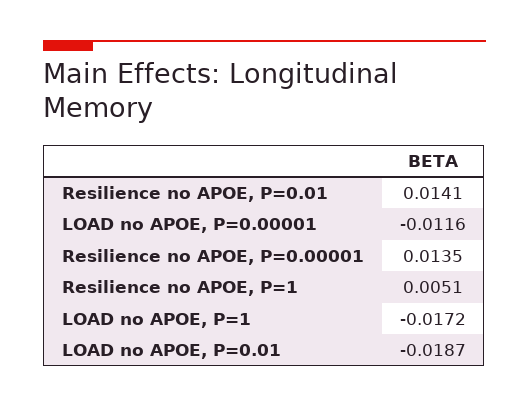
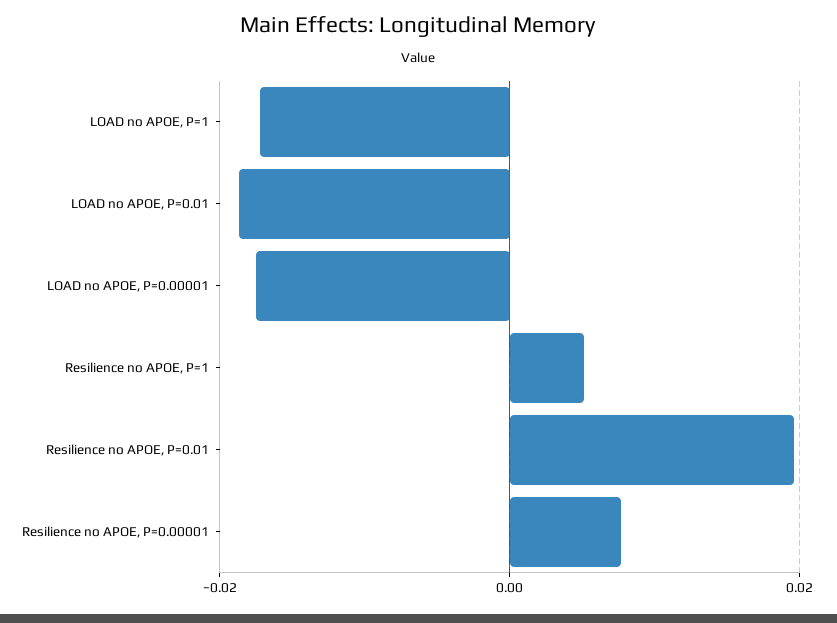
Resilience no APOE, P=0.01: 0.0141 -> 0.02
LOAD no APOE, P=0.00001: -0.0116 -> -0.018
Resilience no APOE, P=0.00001: 0.0135 -> 0.008

